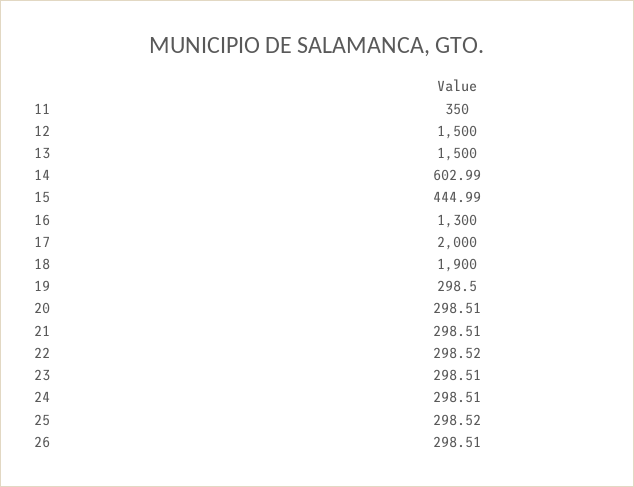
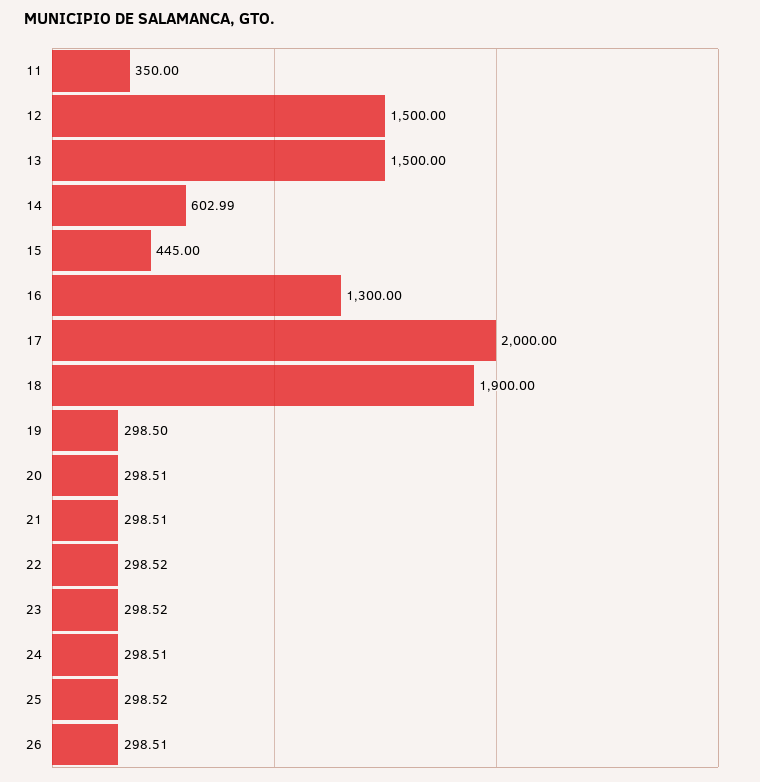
15: 444.99 -> 445
23: 298.51 -> 298.52

